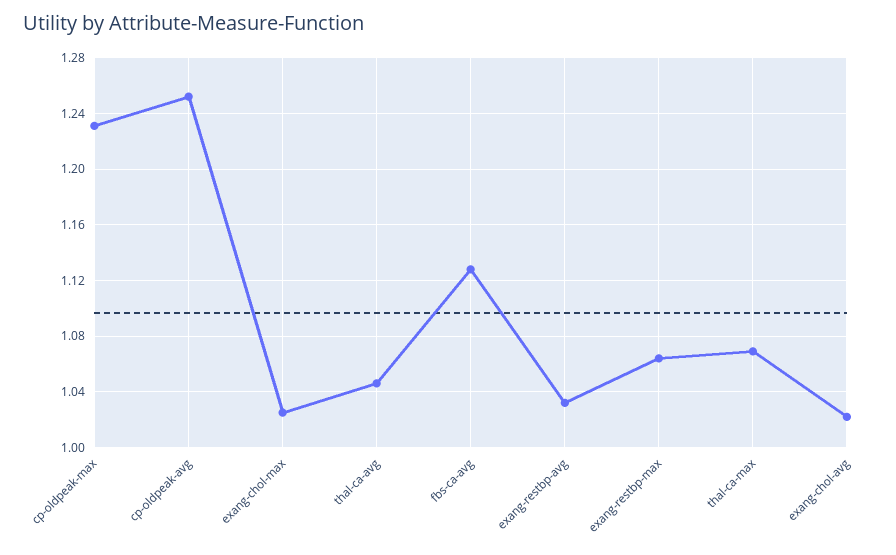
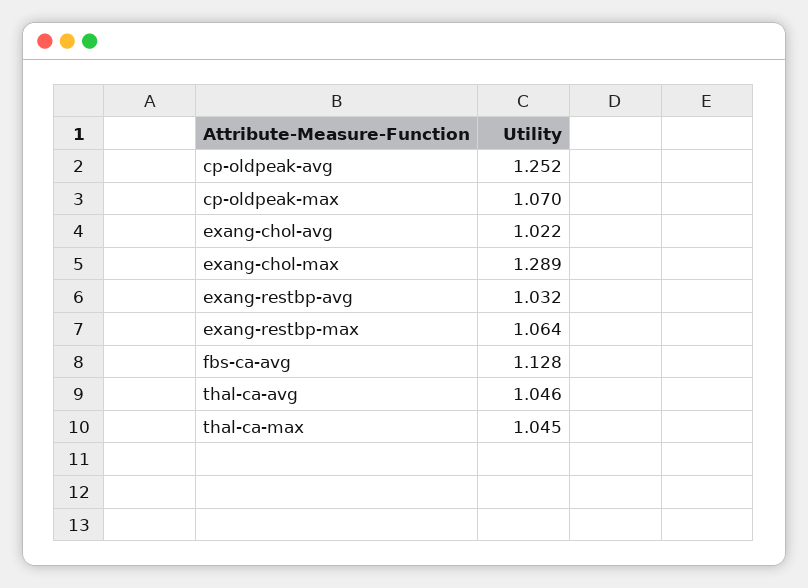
cp-oldpeak-max: 1.23 -> 1.07
exang-chol-max: 1.025 -> 1.289
thal-ca-max: 1.07 -> 1.045

